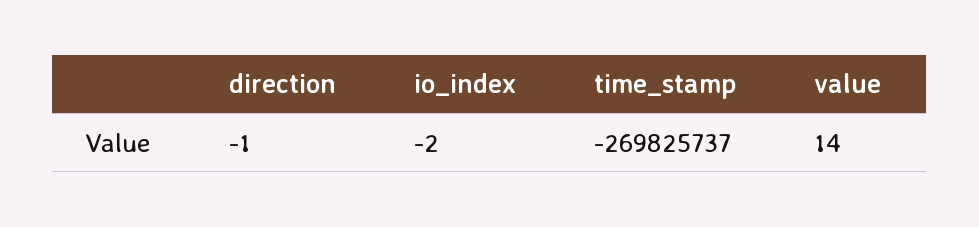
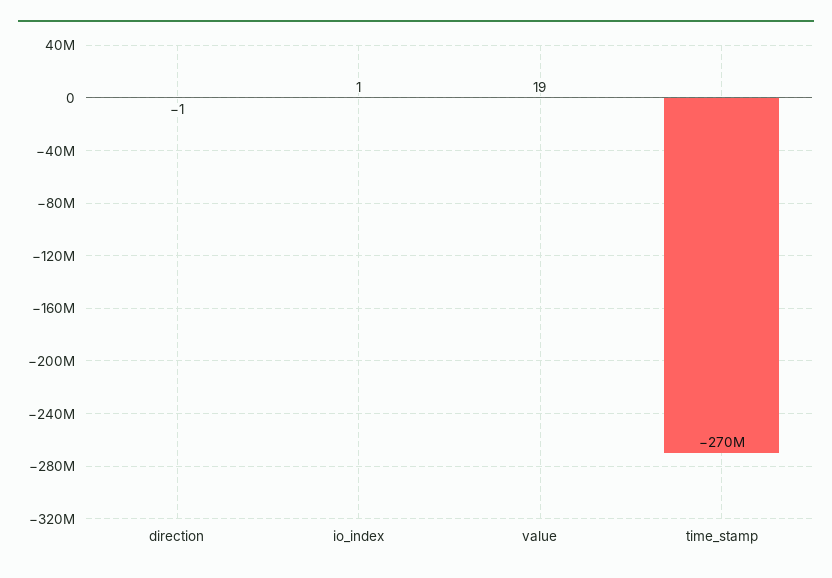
io_index: -2 -> 1
value: 14 -> 19

